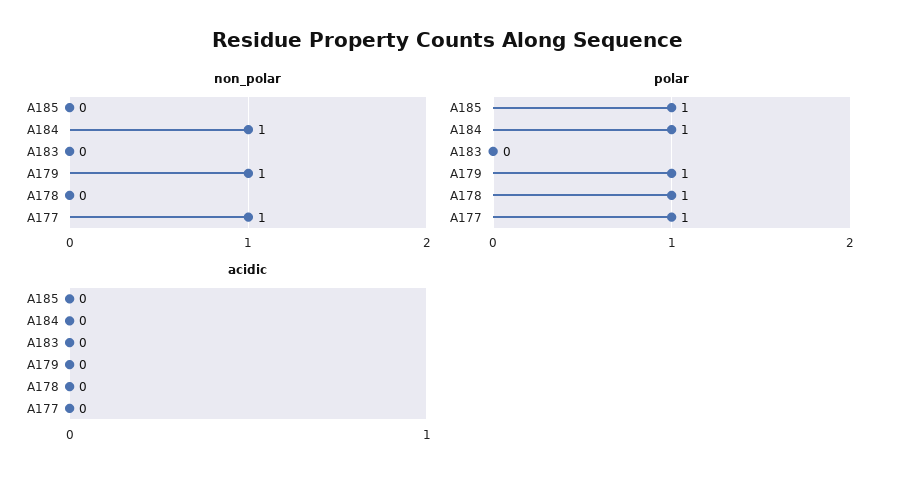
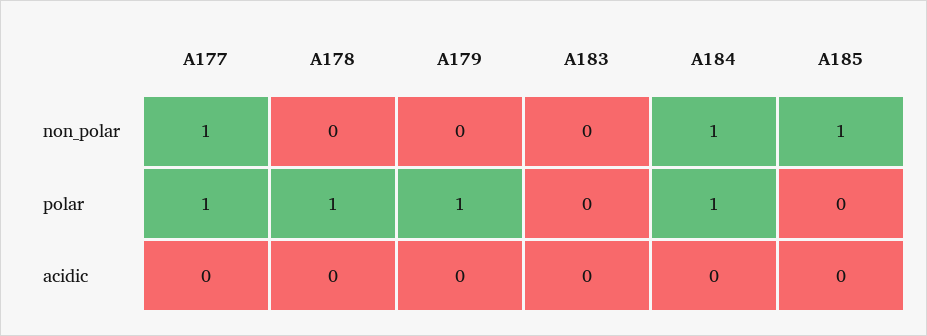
non_polar, A185: 0 -> 1
non_polar, A179: 1 -> 0
polar, A185: 1 -> 0

